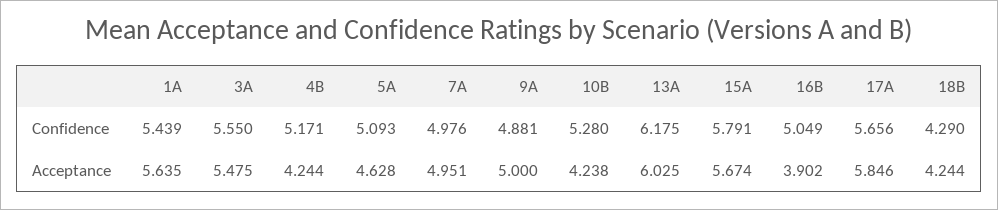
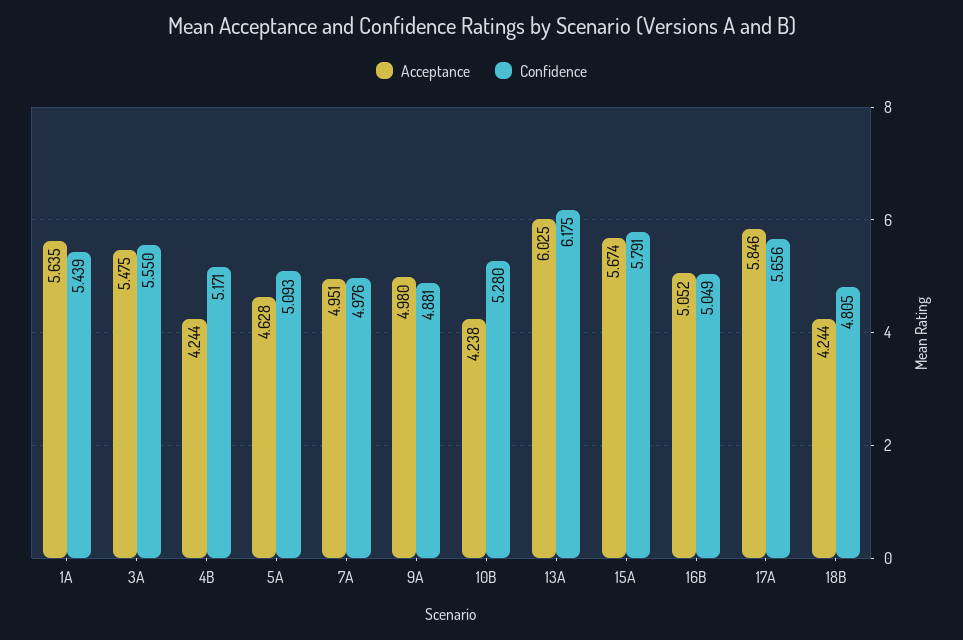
Confidence, 18B: 4.29 -> 4.805
Acceptance, 9A: 5 -> 4.98
Acceptance, 16B: 3.902 -> 5.052

